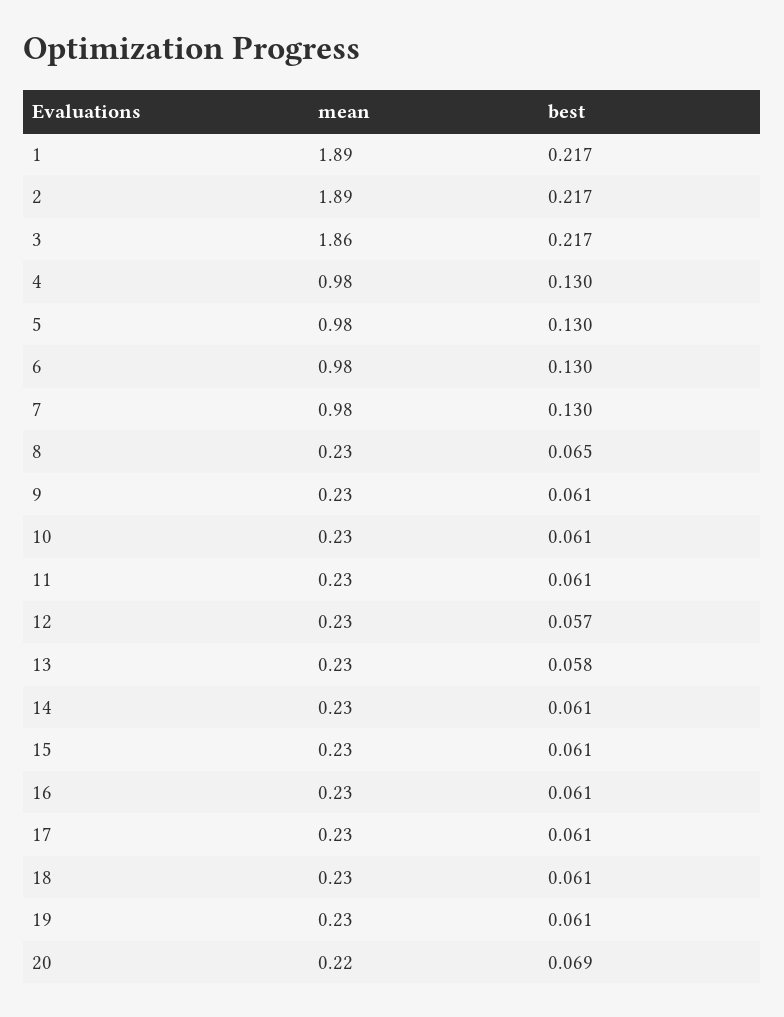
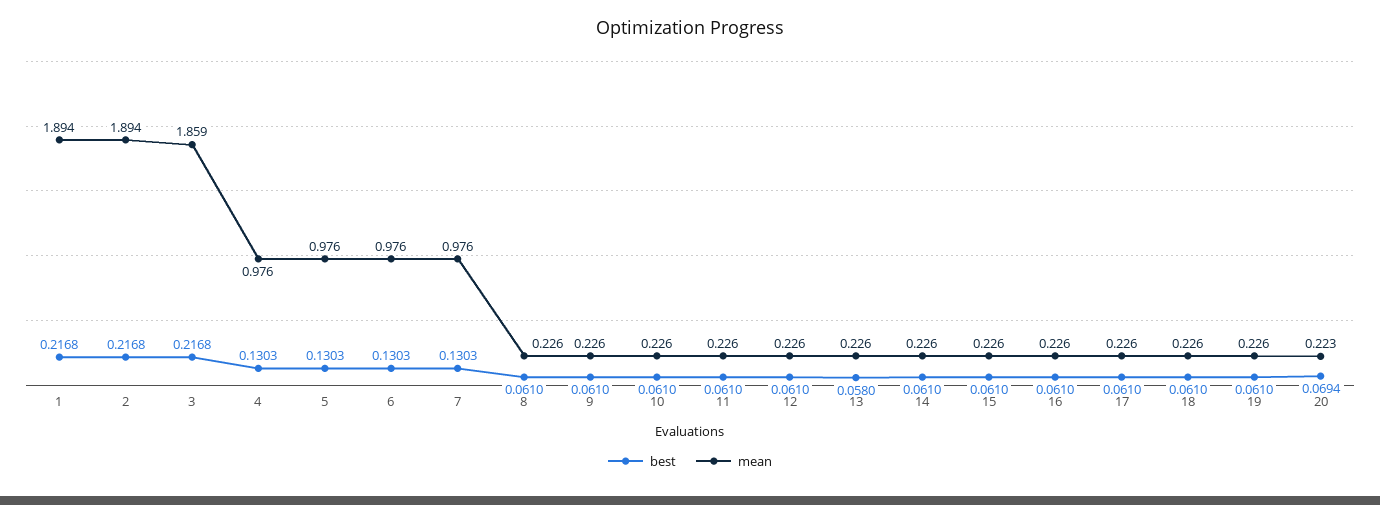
best, 8: 0.065 -> 0.061
best, 12: 0.057 -> 0.061

